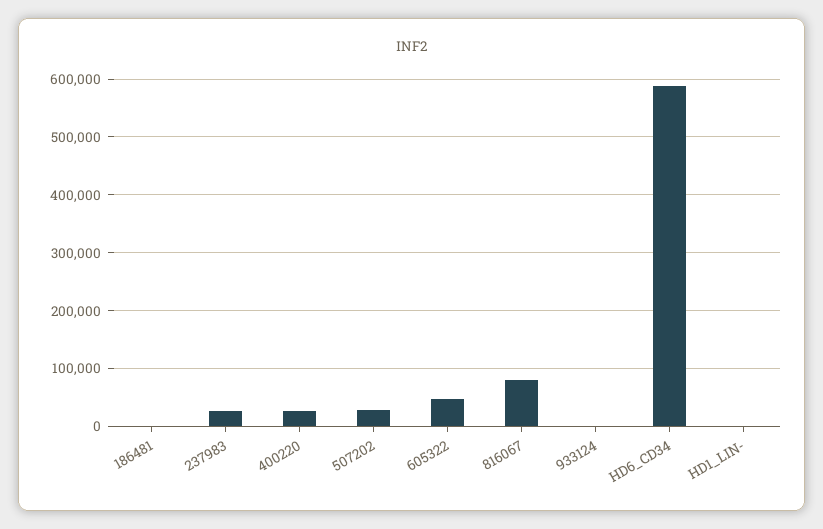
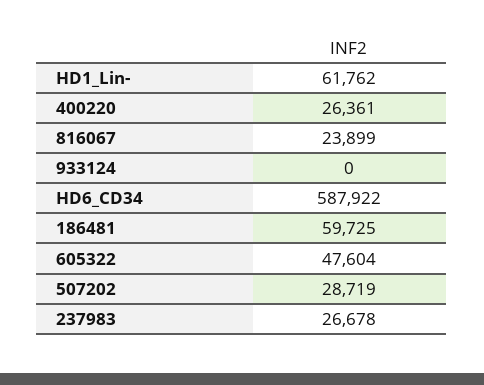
186481: 0 -> 59725
816067: 80000 -> 23899
HD1_LIN-: 0 -> 61762

